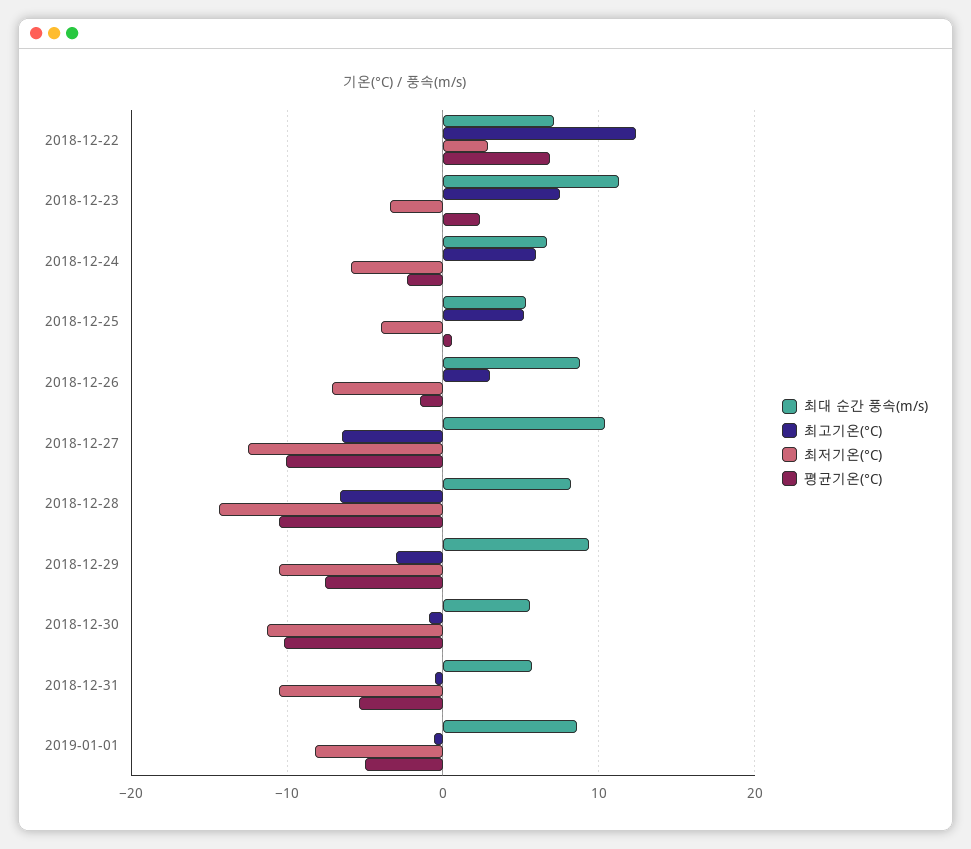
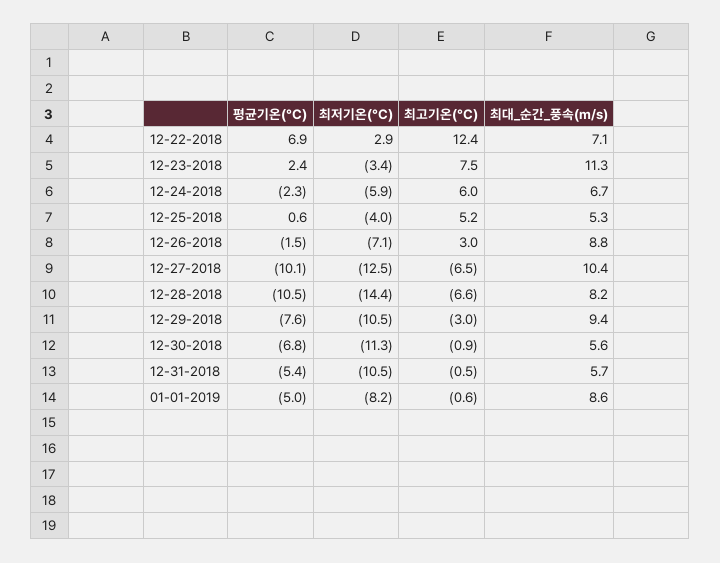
평균기온(°C), 2018-12-30: -10 -> -6.8

